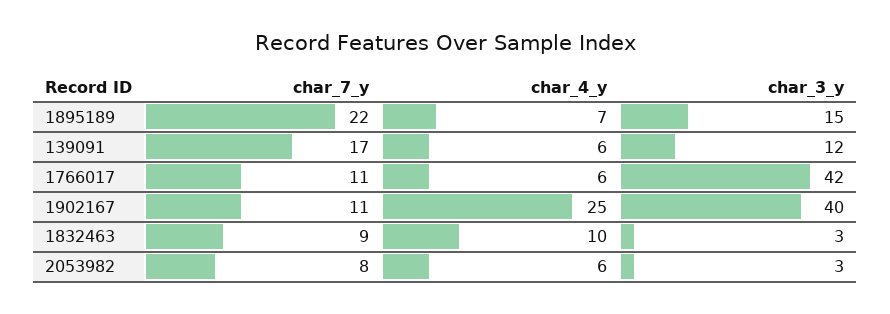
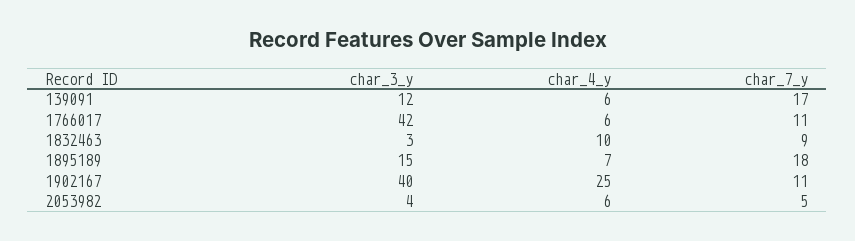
char_7_y, 1895189: 22 -> 18
char_7_y, 2053982: 8 -> 5
char_3_y, 2053982: 3 -> 4

